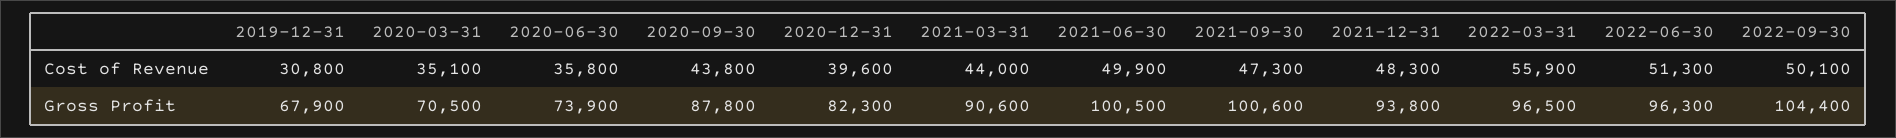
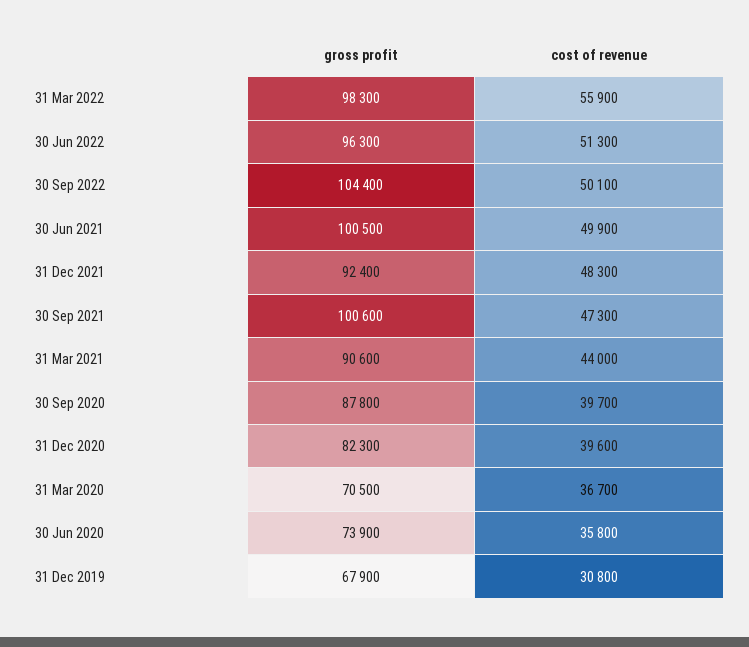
2020-03-31, Cost of Revenue: 35100 -> 36700
2020-09-30, Cost of Revenue: 43800 -> 39700
2021-12-31, Gross Profit: 93800 -> 92400
2022-03-31, Gross Profit: 96500 -> 98300

